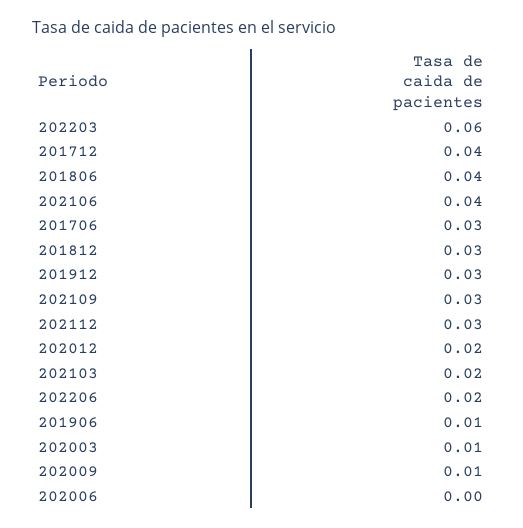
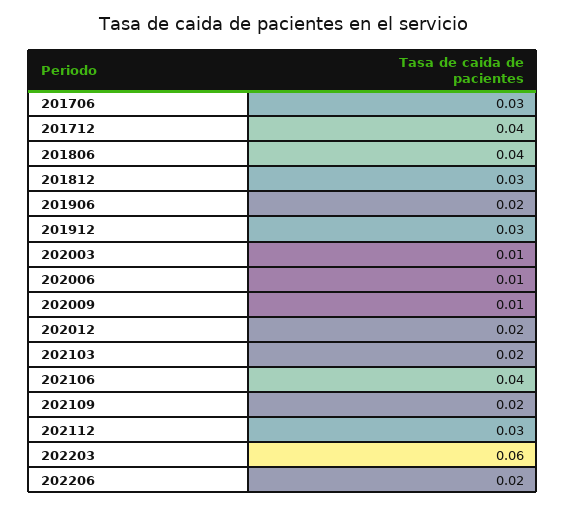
202109: 0.03 -> 0.02
201906: 0.01 -> 0.02
202006: 0 -> 0.01

